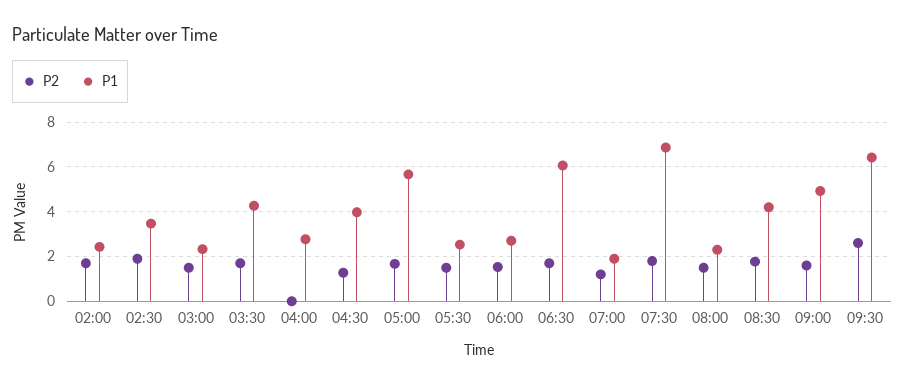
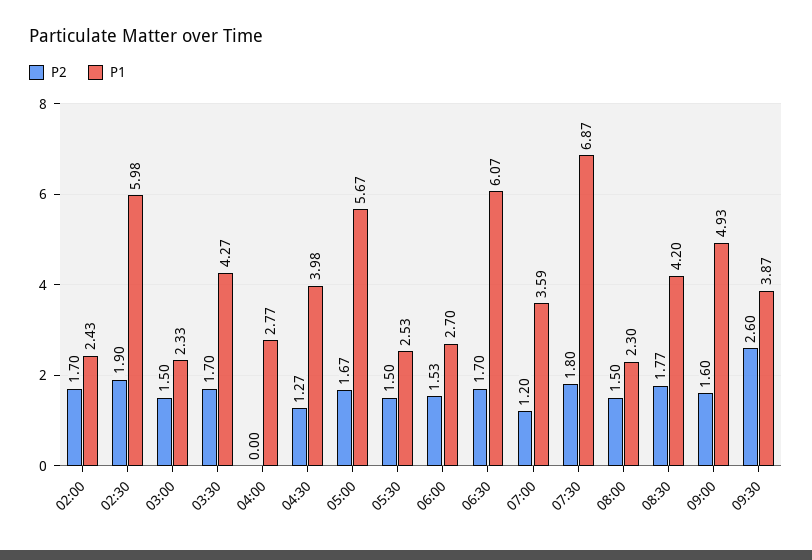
P1, 02:30: 3.5 -> 5.98
P1, 07:00: 2 -> 3.59
P1, 09:30: 6.5 -> 3.87

